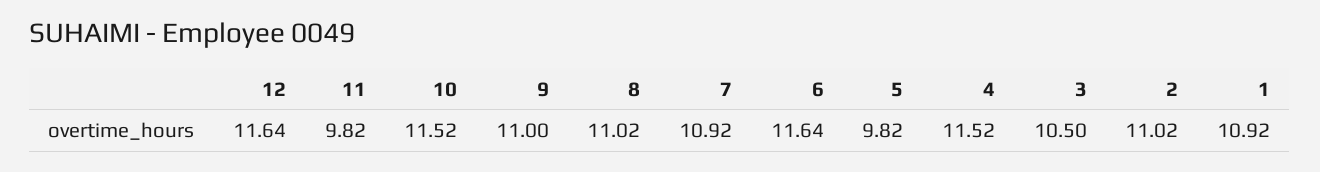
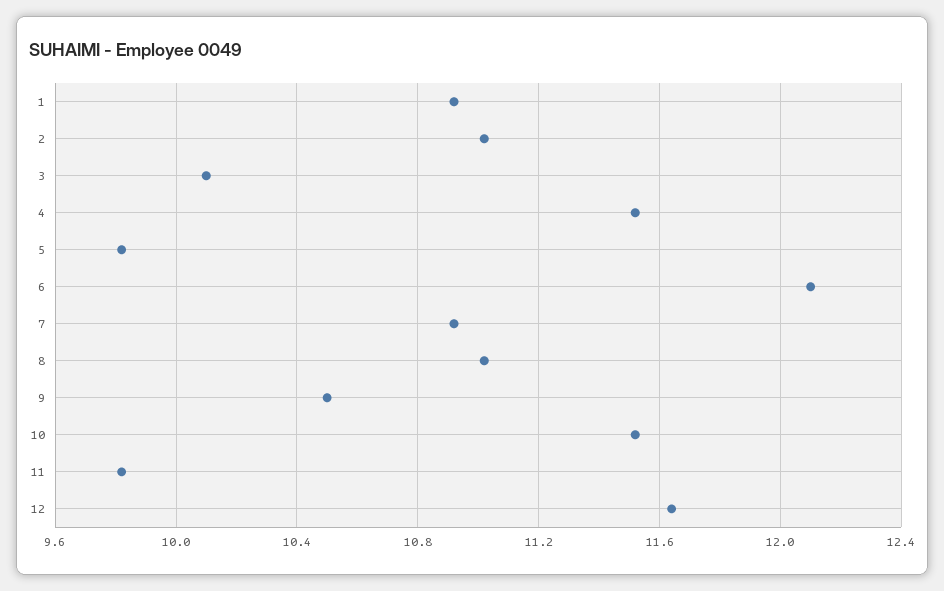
9: 11 -> 10.5
6: 11.64 -> 12.1
3: 10.5 -> 10.1

